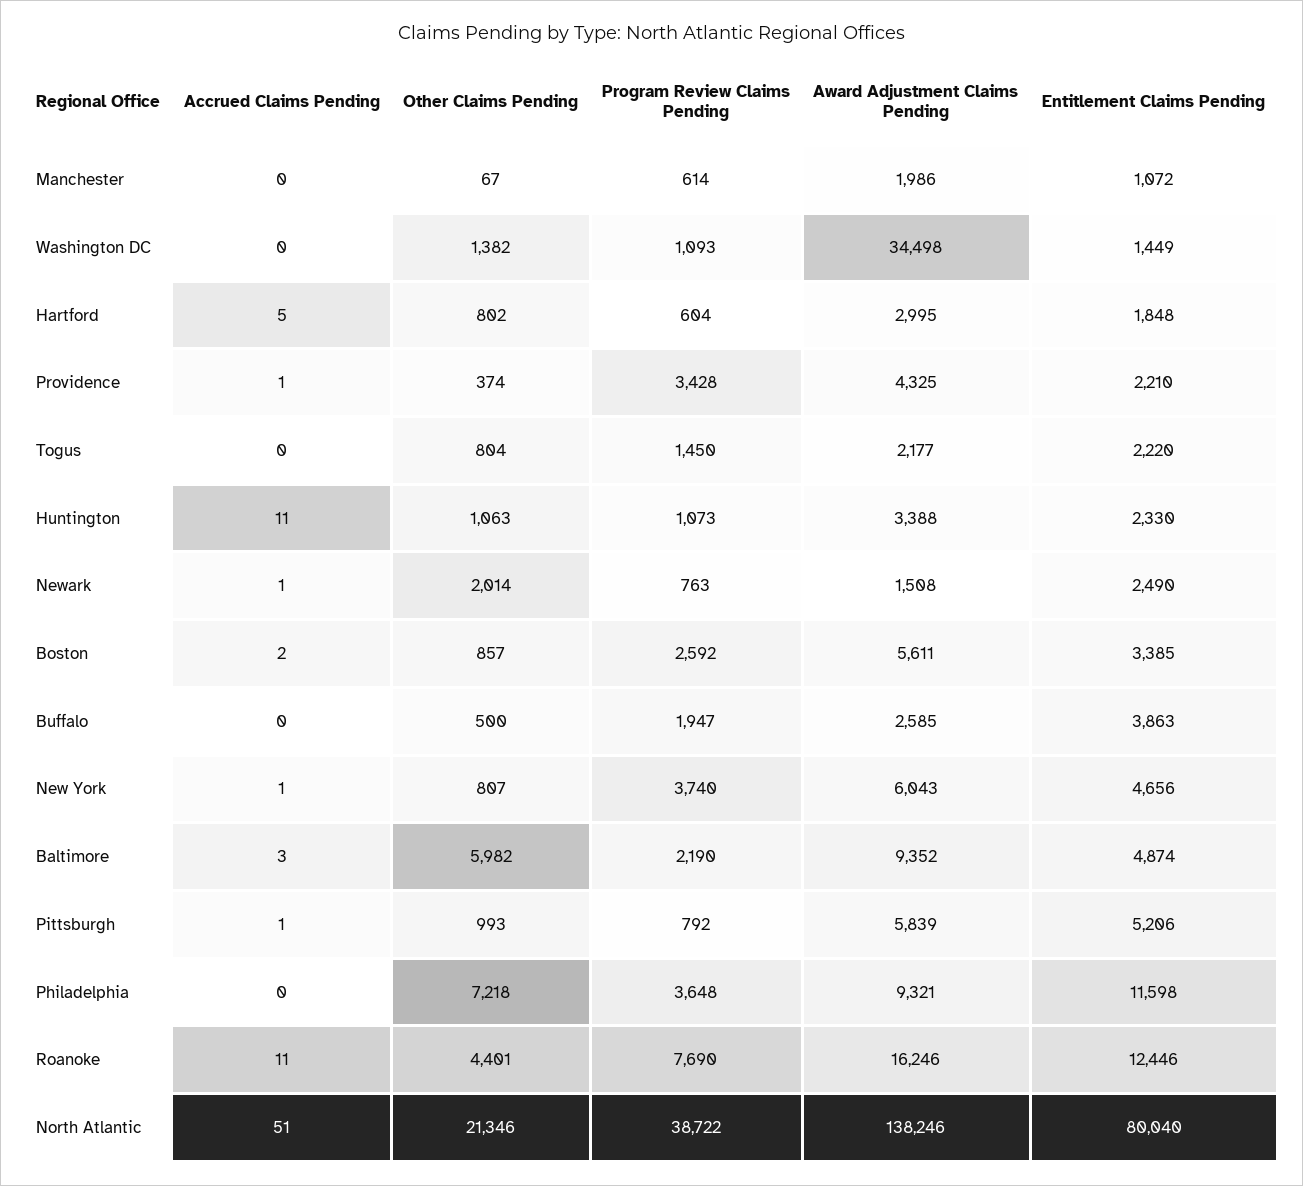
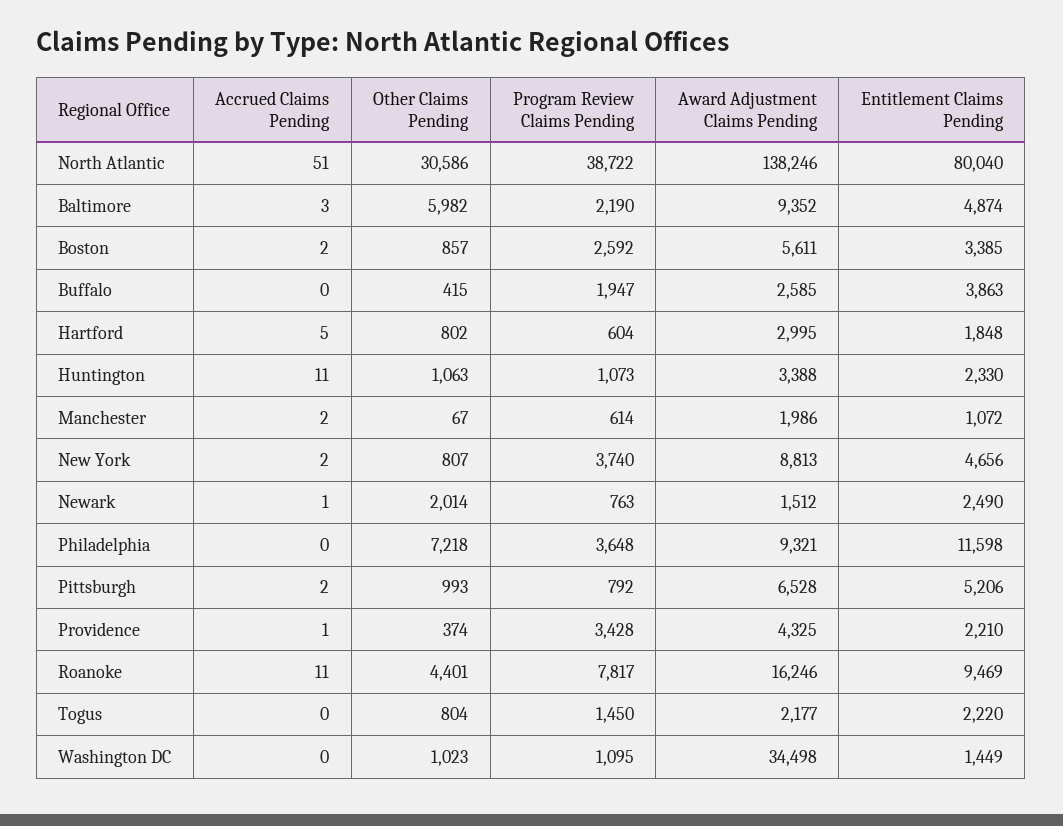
Accrued Claims Pending, Manchester: 0 -> 2
Other Claims Pending, Washington DC: 1382 -> 1023
Program Review Claims Pending, Washington DC: 1093 -> 1095
Award Adjustment Claims Pending, Newark: 1508 -> 1512
Other Claims Pending, Buffalo: 500 -> 415
Accrued Claims Pending, New York: 1 -> 2
Award Adjustment Claims Pending, New York: 6043 -> 8813
Accrued Claims Pending, Pittsburgh: 1 -> 2
Award Adjustment Claims Pending, Pittsburgh: 5839 -> 6528
Program Review Claims Pending, Roanoke: 7690 -> 7817
Entitlement Claims Pending, Roanoke: 12446 -> 9469
Other Claims Pending, North Atlantic: 21346 -> 30586

